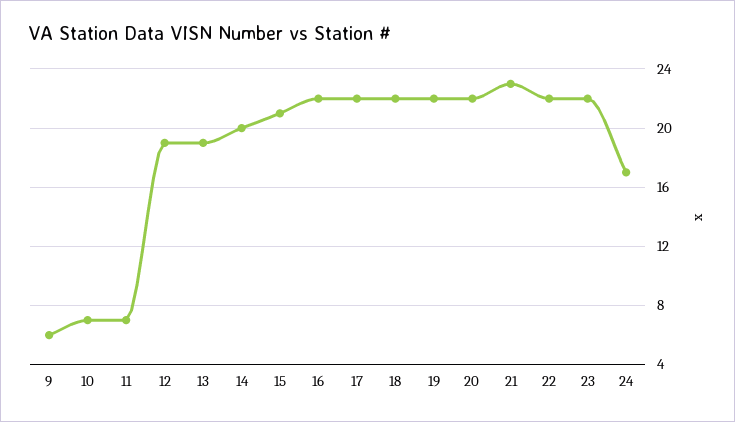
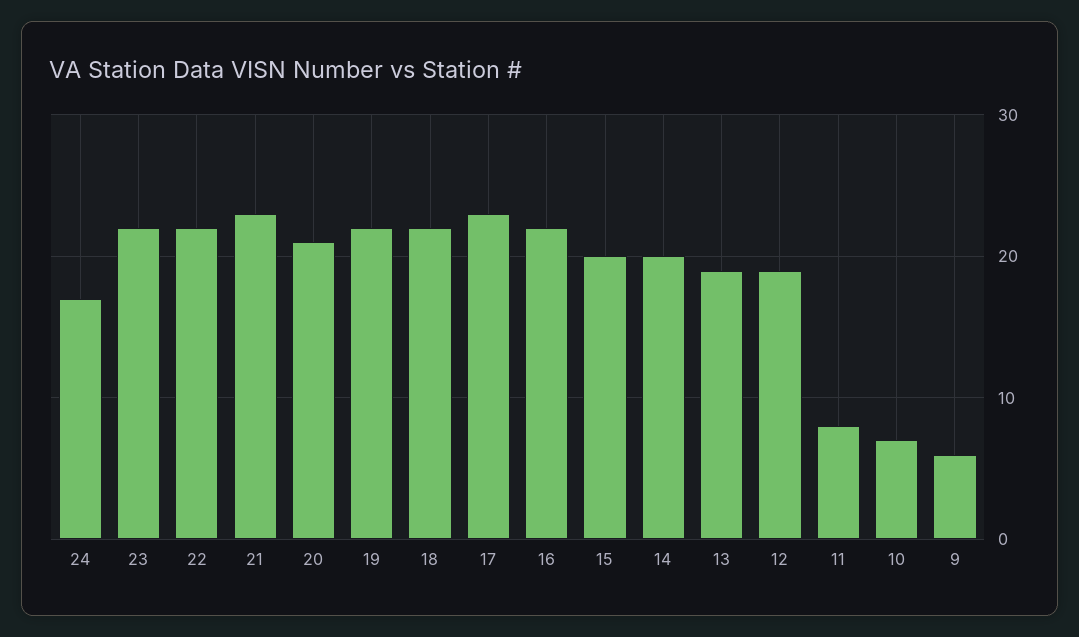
11: 7 -> 8
15: 21 -> 20
17: 22 -> 23
20: 22 -> 21

